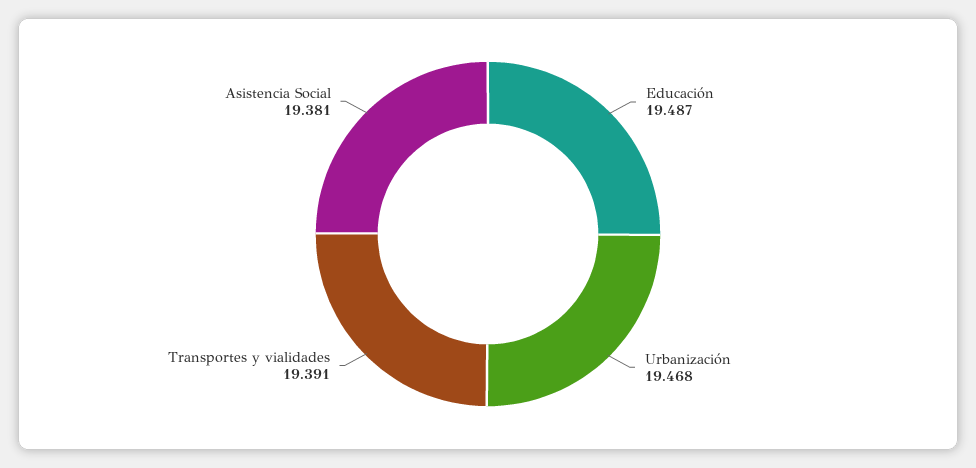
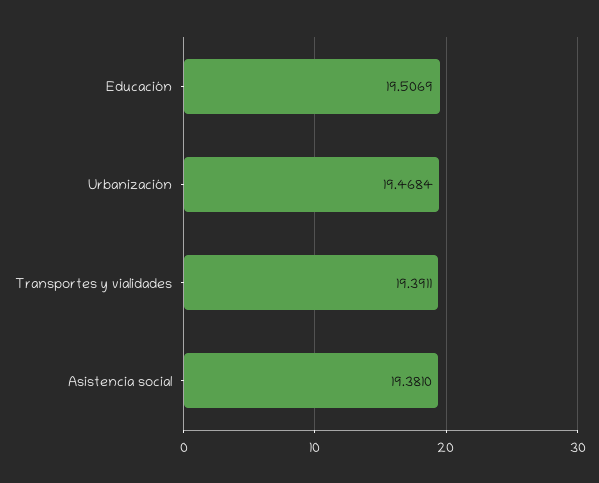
Educación: 19.487 -> 19.5069

